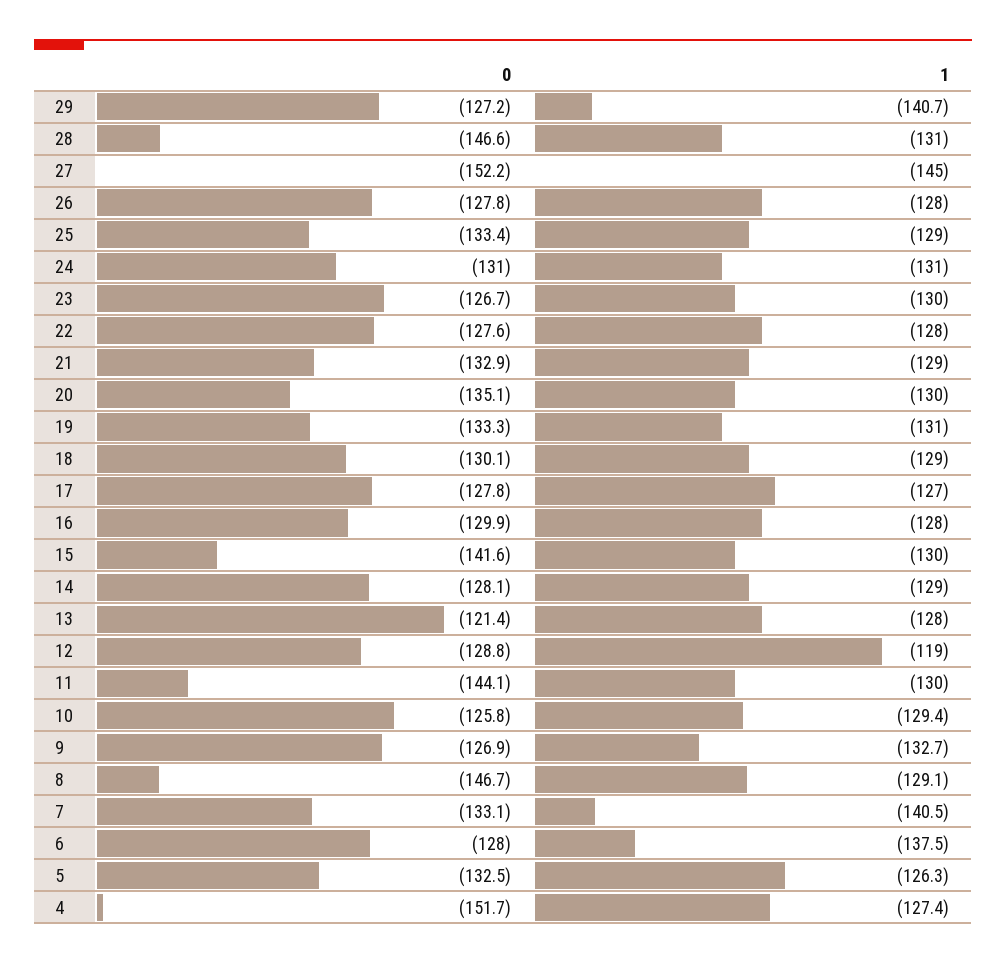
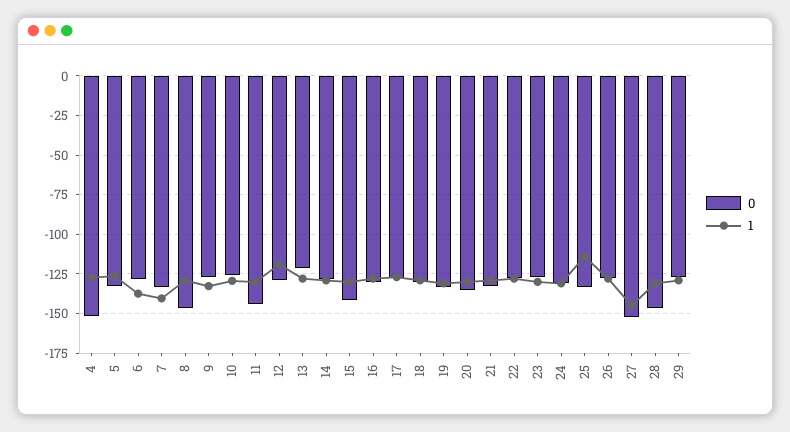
1, 29: -140.7 -> -130
1, 25: -129 -> -115

